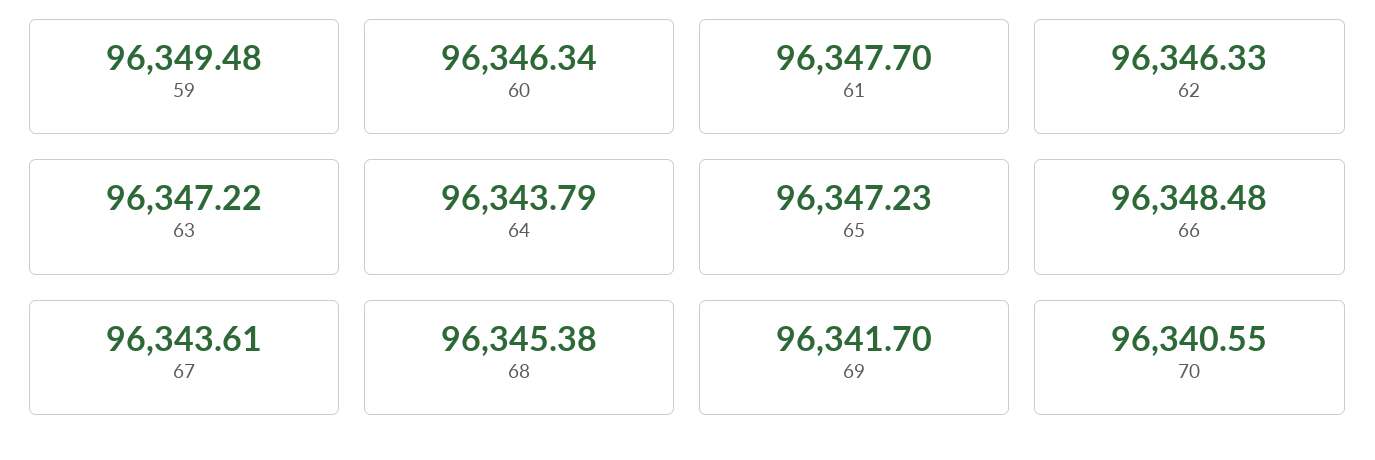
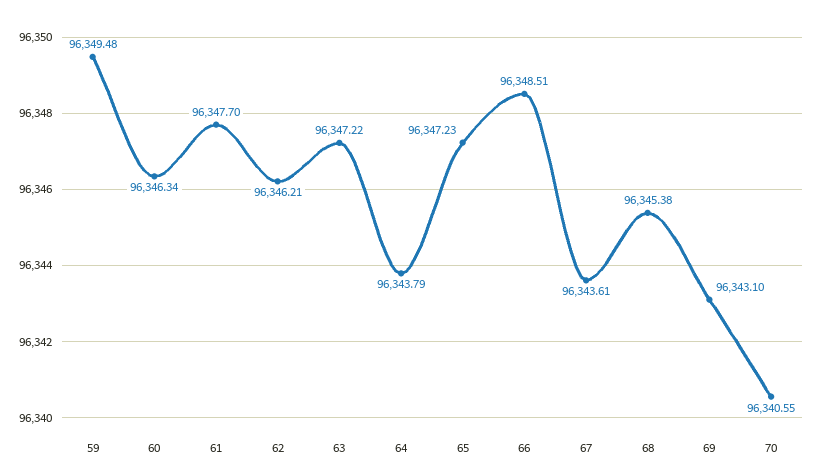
62: 96346.33 -> 96346.21
66: 96348.48 -> 96348.51
69: 96341.7 -> 96343.1

